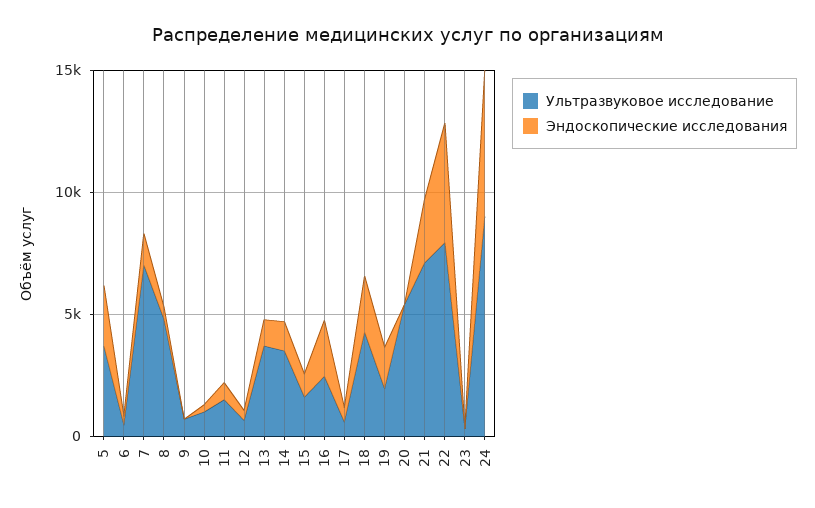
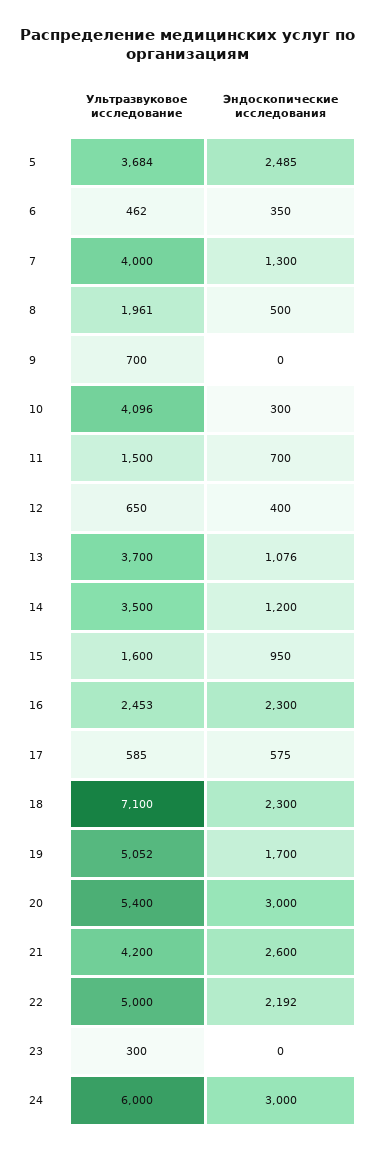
Ультразвуковое исследование, 7: 7000 -> 4000
Ультразвуковое исследование, 8: 5000 -> 1961
Ультразвуковое исследование, 10: 1000 -> 4096
Ультразвуковое исследование, 18: 4000 -> 7100
Ультразвуковое исследование, 19: 2000 -> 5052
Эндоскопические исследования, 20: 0 -> 3000
Ультразвуковое исследование, 21: 7000 -> 4200
Ультразвуковое исследование, 22: 8000 -> 5000
Эндоскопические исследования, 22: 5000 -> 2192
Ультразвуковое исследование, 24: 9000 -> 6000
Эндоскопические исследования, 24: 6000 -> 3000

